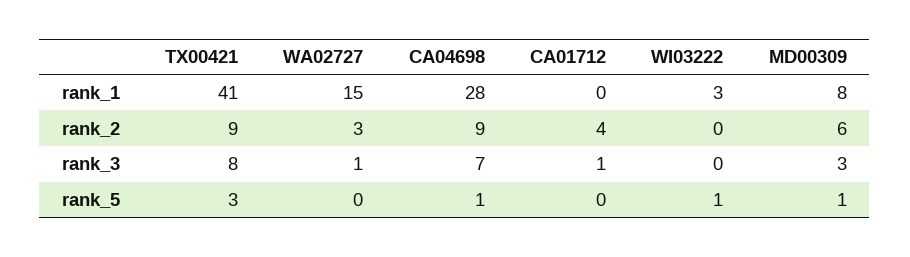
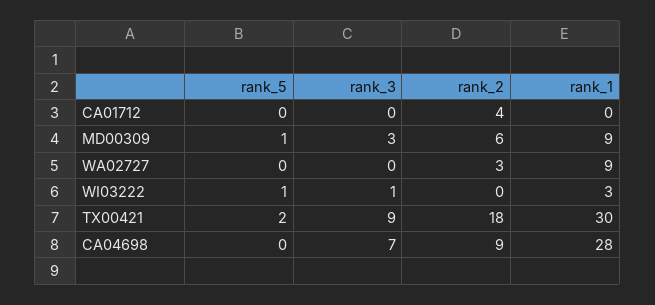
TX00421, rank_1: 41 -> 30
WA02727, rank_1: 15 -> 9
MD00309, rank_1: 8 -> 9
TX00421, rank_2: 9 -> 18
TX00421, rank_3: 8 -> 9
WA02727, rank_3: 1 -> 0
CA01712, rank_3: 1 -> 0
WI03222, rank_3: 0 -> 1
TX00421, rank_5: 3 -> 2
CA04698, rank_5: 1 -> 0

